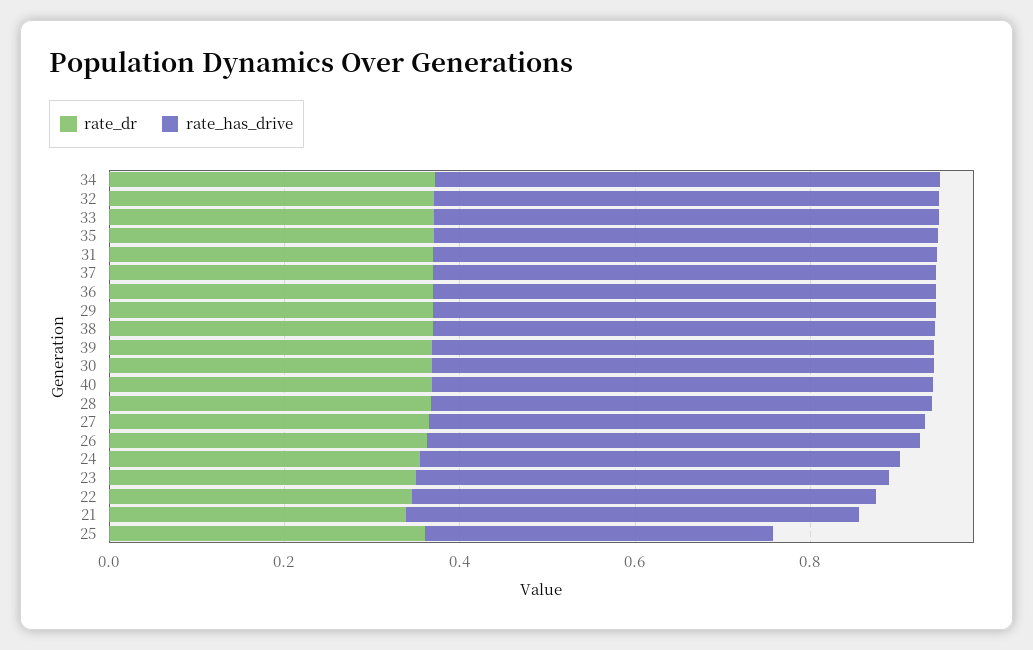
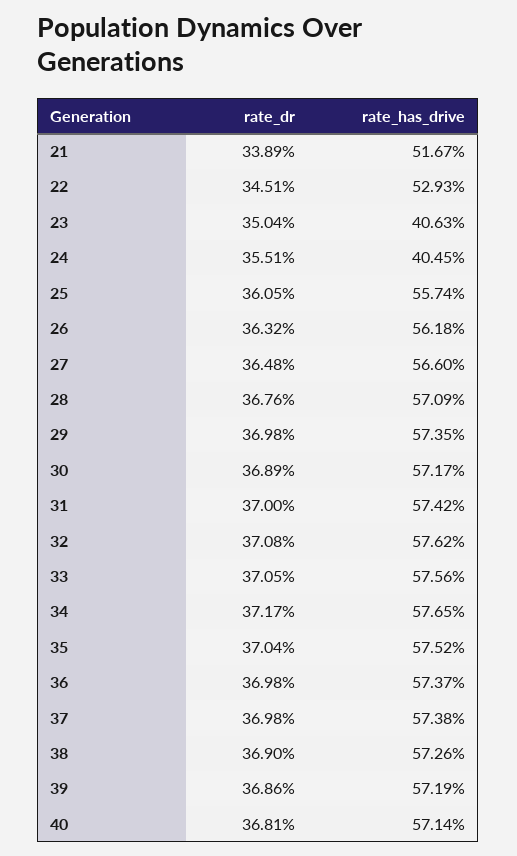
rate_has_drive, 24: 0.55 -> 0.4045
rate_has_drive, 23: 0.55 -> 0.4063
rate_has_drive, 25: 0.4 -> 0.5574

